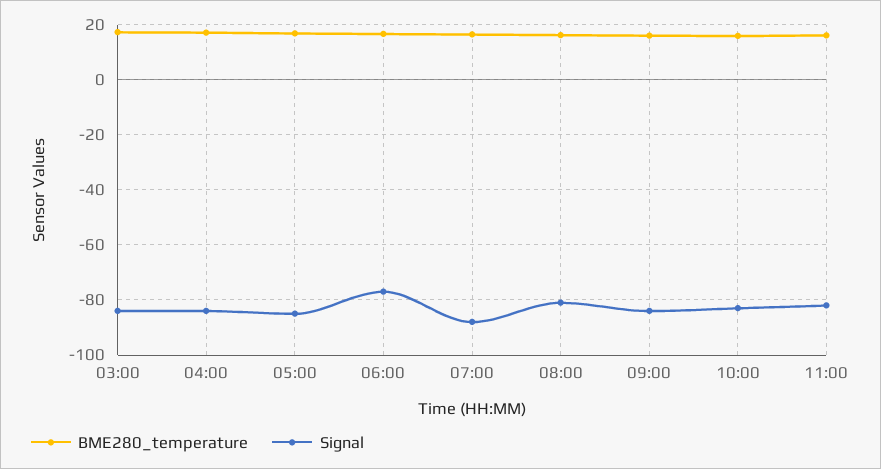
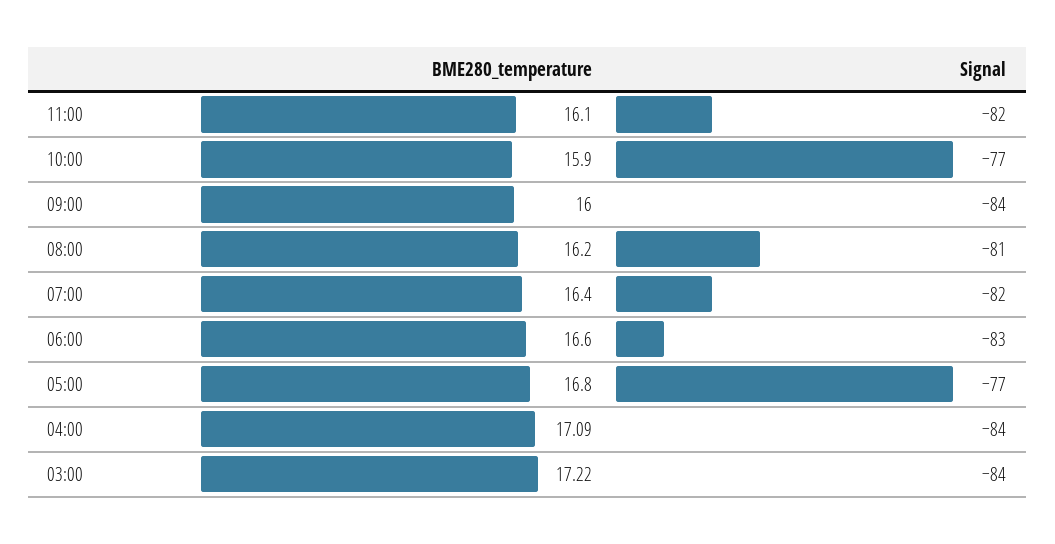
Signal, 05:00: -85 -> -77
Signal, 06:00: -77.5 -> -83
Signal, 07:00: -87.5 -> -82
Signal, 10:00: -82.5 -> -77

